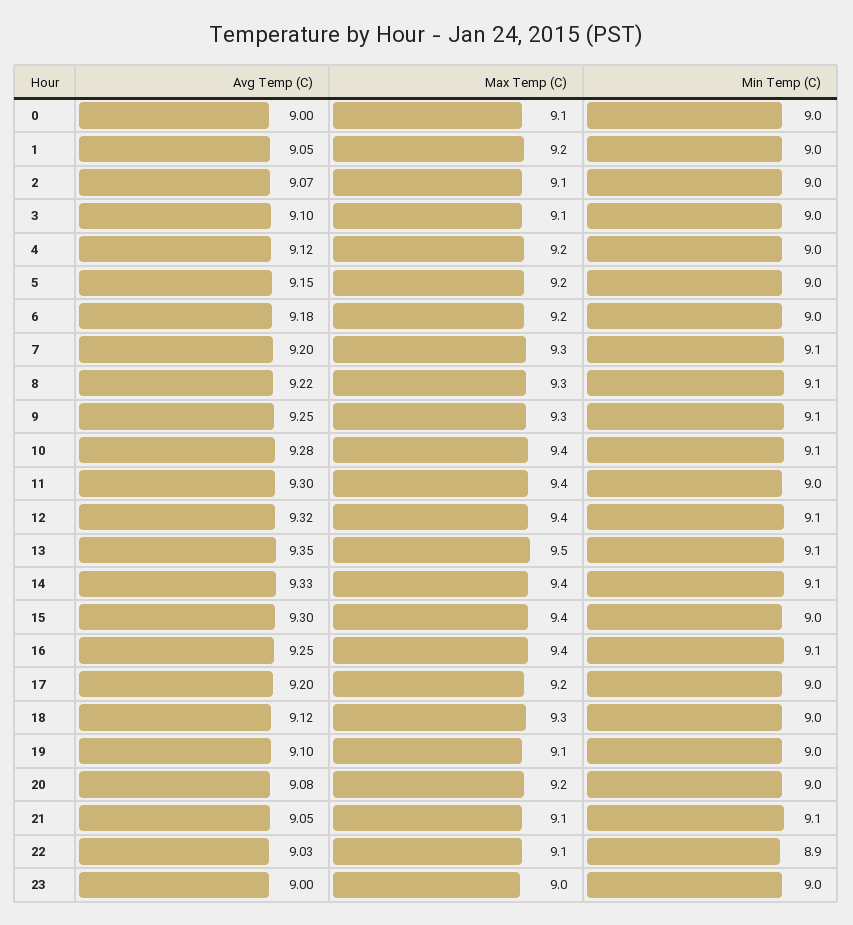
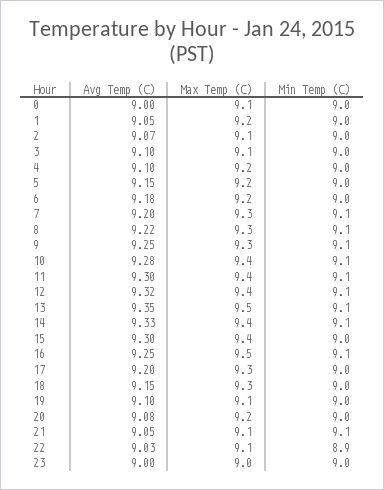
Avg Temp (C), 4: 9.12 -> 9.1
Min Temp (C), 11: 9 -> 9.1
Max Temp (C), 16: 9.4 -> 9.5
Max Temp (C), 17: 9.2 -> 9.3
Avg Temp (C), 18: 9.12 -> 9.15

